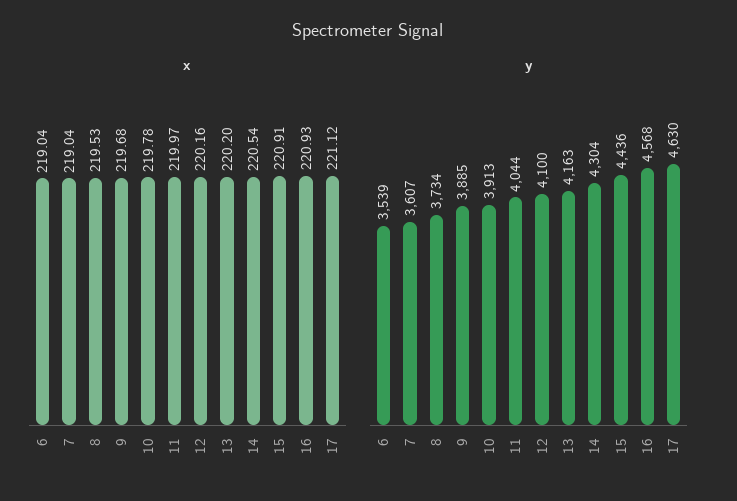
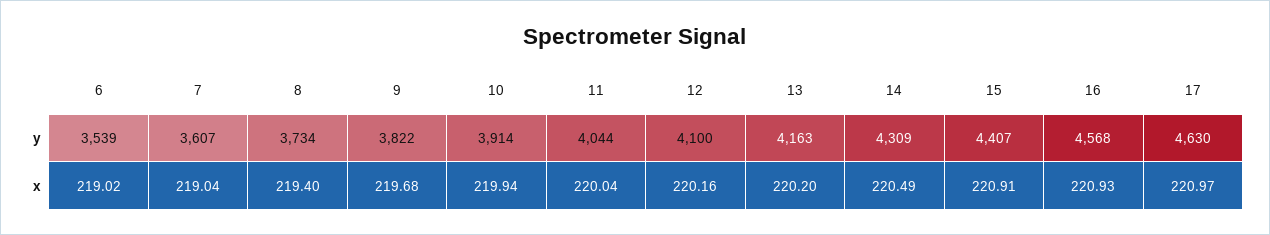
x, 6: 219.04 -> 219.02
x, 8: 219.53 -> 219.4
x, 10: 219.78 -> 219.94
x, 11: 219.97 -> 220.04
x, 14: 220.54 -> 220.49
x, 17: 221.12 -> 220.97
y, 9: 3885 -> 3822
y, 10: 3913 -> 3914
y, 14: 4304 -> 4309
y, 15: 4436 -> 4407

